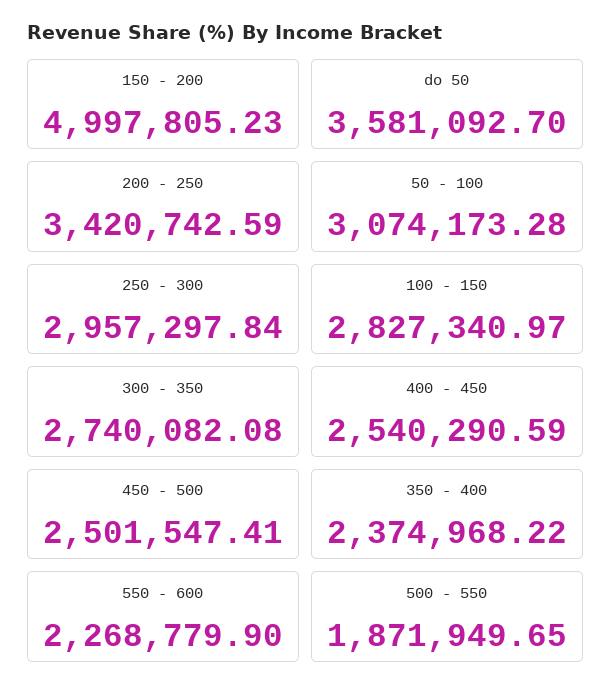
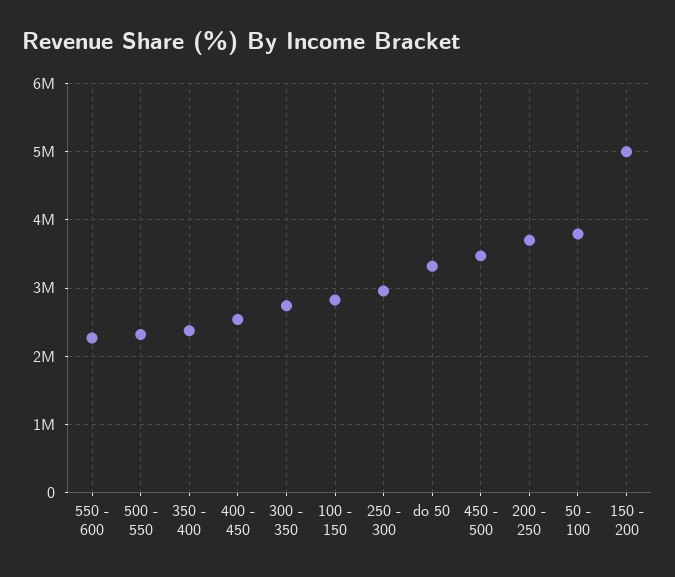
do 50: 3581092.7 -> 3300000
200 - 250: 3420742.59 -> 3700000
50 - 100: 3074173.28 -> 3800000
450 - 500: 2501547.41 -> 3500000
500 - 550: 1871949.65 -> 2300000

